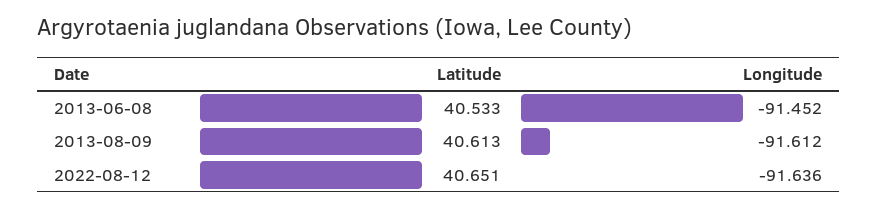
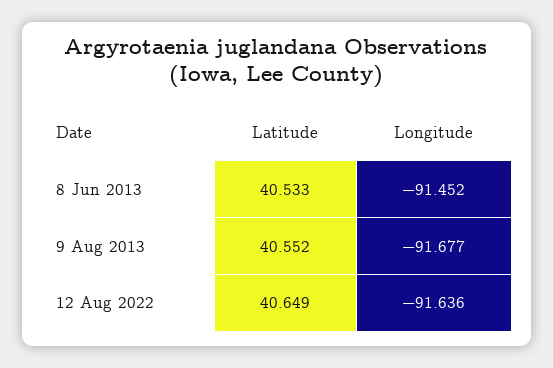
Latitude, 2013-08-09: 40.613 -> 40.552
Longitude, 2013-08-09: -91.612 -> -91.677
Latitude, 2022-08-12: 40.651 -> 40.649

